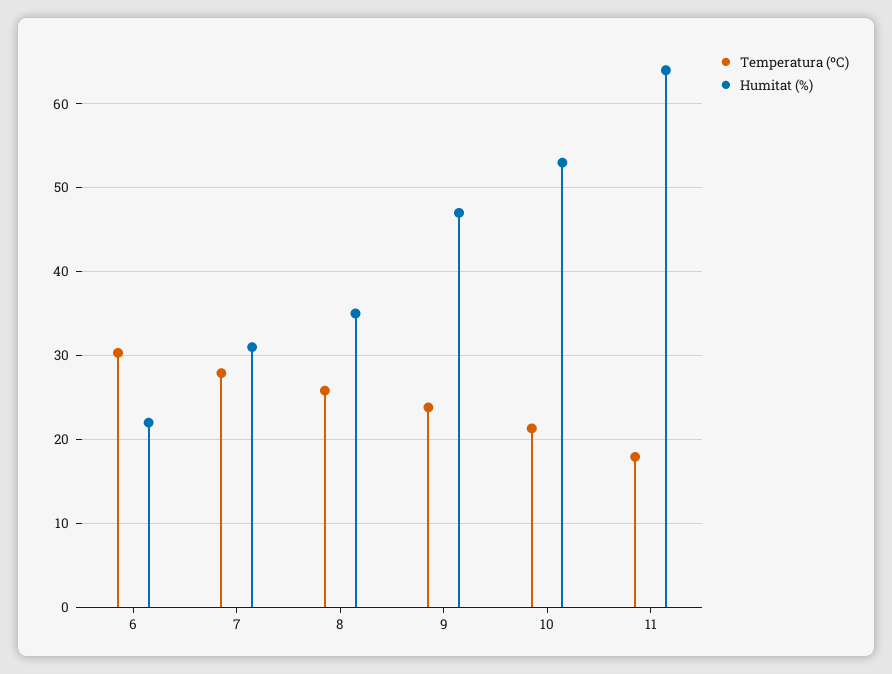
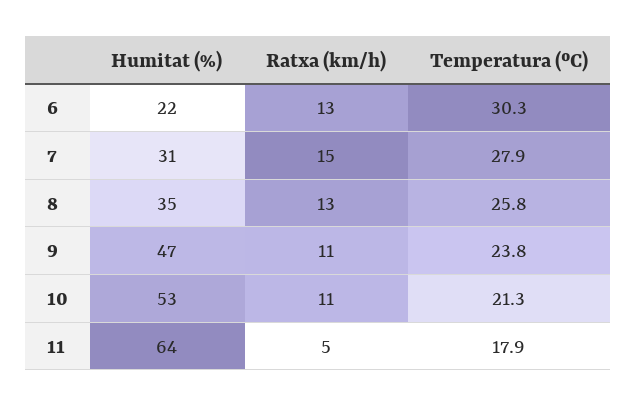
Ratxa (km/h), 6: none -> 13
Ratxa (km/h), 7: none -> 15
Ratxa (km/h), 8: none -> 13
Ratxa (km/h), 9: none -> 11
Ratxa (km/h), 10: none -> 11
Ratxa (km/h), 11: none -> 5

